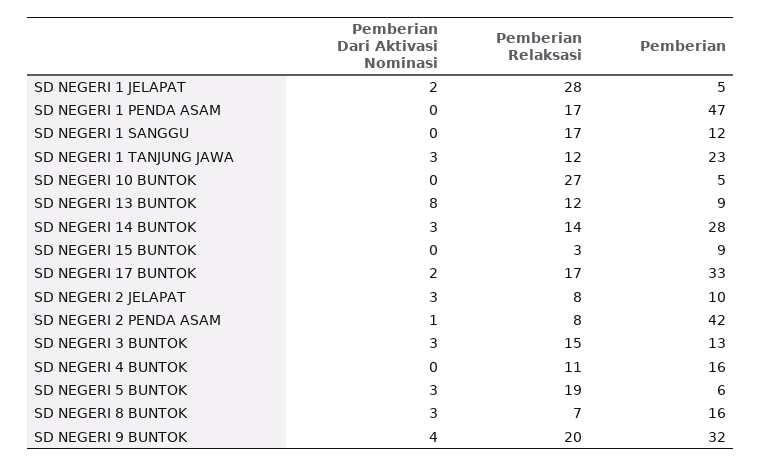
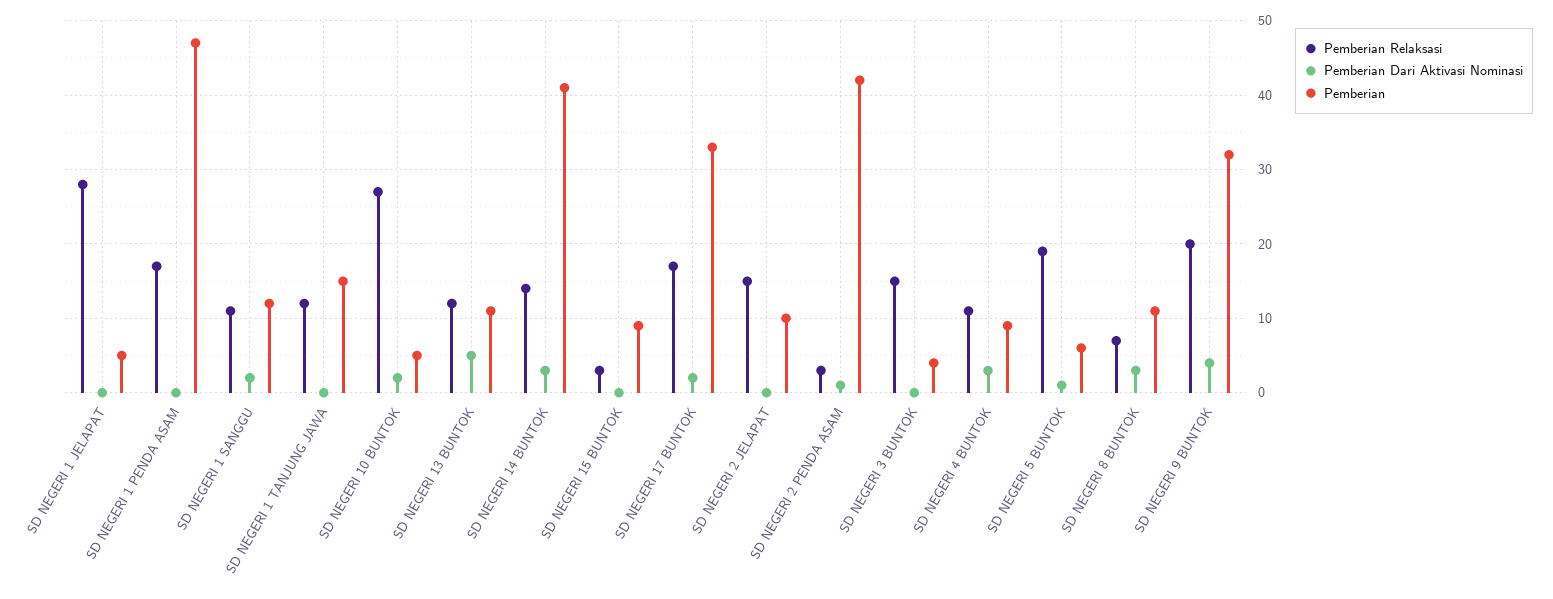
Pemberian Dari Aktivasi Nominasi, SD NEGERI 1 JELAPAT: 2 -> 0
Pemberian Dari Aktivasi Nominasi, SD NEGERI 1 SANGGU: 0 -> 2
Pemberian Relaksasi, SD NEGERI 1 SANGGU: 17 -> 11
Pemberian Dari Aktivasi Nominasi, SD NEGERI 1 TANJUNG JAWA: 3 -> 0
Pemberian, SD NEGERI 1 TANJUNG JAWA: 23 -> 15
Pemberian Dari Aktivasi Nominasi, SD NEGERI 10 BUNTOK: 0 -> 2
Pemberian Dari Aktivasi Nominasi, SD NEGERI 13 BUNTOK: 8 -> 5
Pemberian, SD NEGERI 13 BUNTOK: 9 -> 11
Pemberian, SD NEGERI 14 BUNTOK: 28 -> 41
Pemberian Dari Aktivasi Nominasi, SD NEGERI 2 JELAPAT: 3 -> 0
Pemberian Relaksasi, SD NEGERI 2 JELAPAT: 8 -> 15
Pemberian Relaksasi, SD NEGERI 2 PENDA ASAM: 8 -> 3
Pemberian Dari Aktivasi Nominasi, SD NEGERI 3 BUNTOK: 3 -> 0
Pemberian, SD NEGERI 3 BUNTOK: 13 -> 4
Pemberian Dari Aktivasi Nominasi, SD NEGERI 4 BUNTOK: 0 -> 3
Pemberian, SD NEGERI 4 BUNTOK: 16 -> 9
Pemberian Dari Aktivasi Nominasi, SD NEGERI 5 BUNTOK: 3 -> 1
Pemberian, SD NEGERI 8 BUNTOK: 16 -> 11

